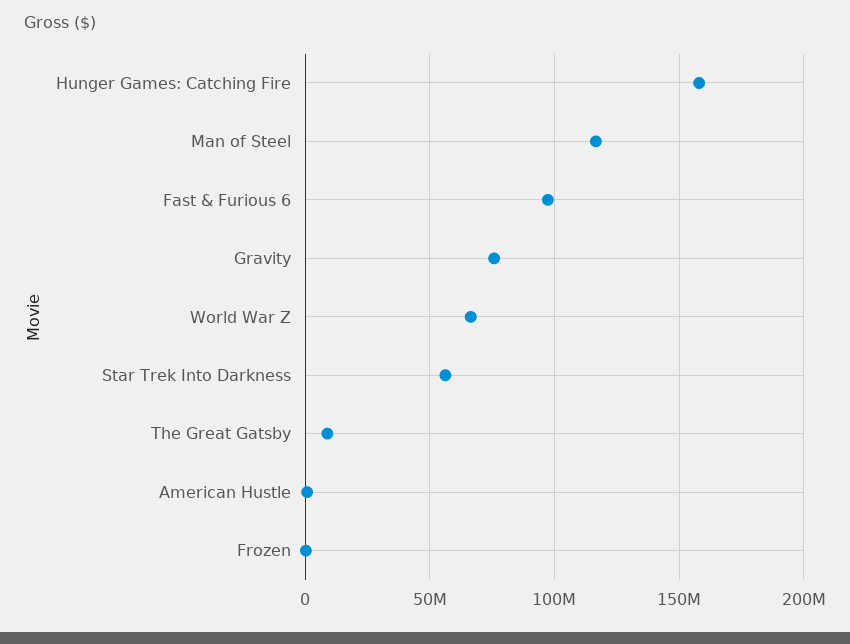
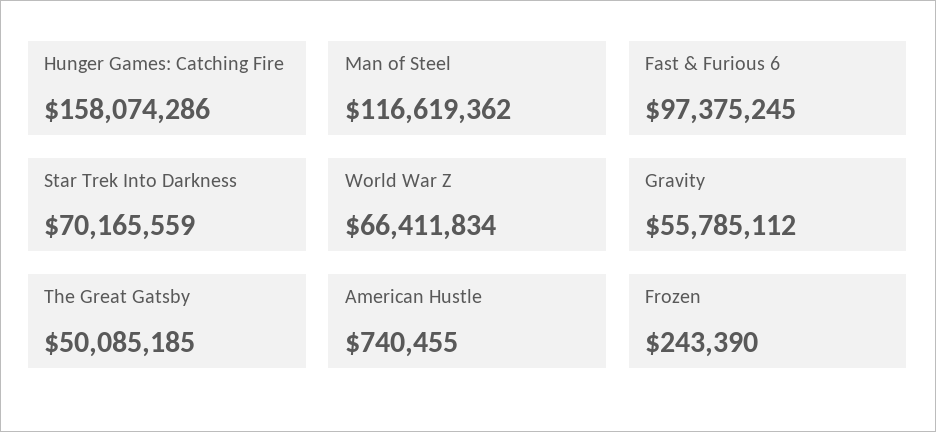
Gravity: 75000000 -> 55785112
Star Trek Into Darkness: 55000000 -> 70165559
The Great Gatsby: 10000000 -> 50085185

